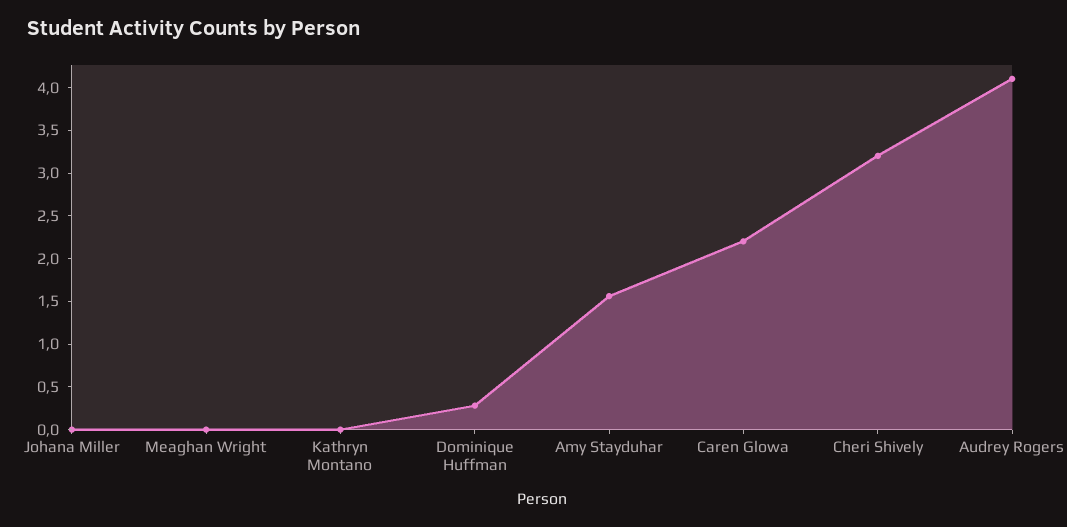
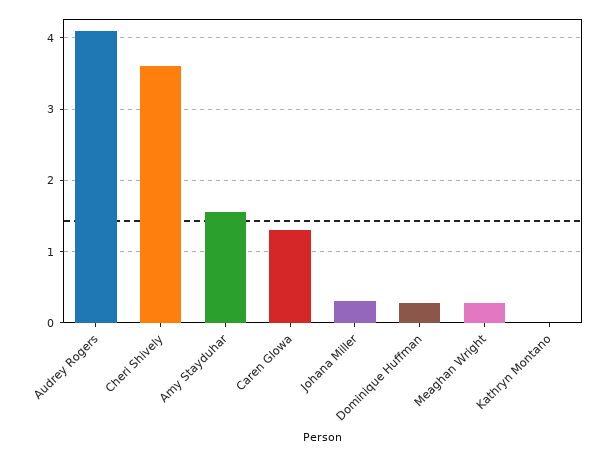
Johana Miller: 0 -> 0.3
Meaghan Wright: 0 -> 0.3
Caren Glowa: 2.2 -> 1.3
Cheri Shively: 3.2 -> 3.6

